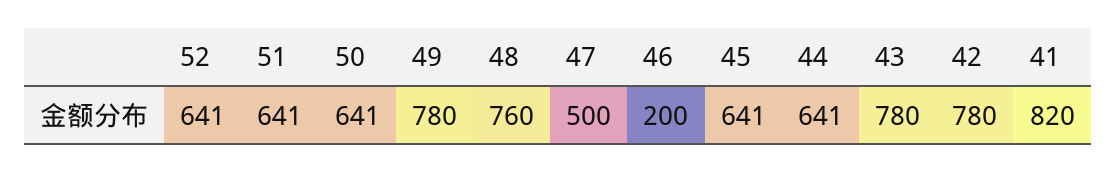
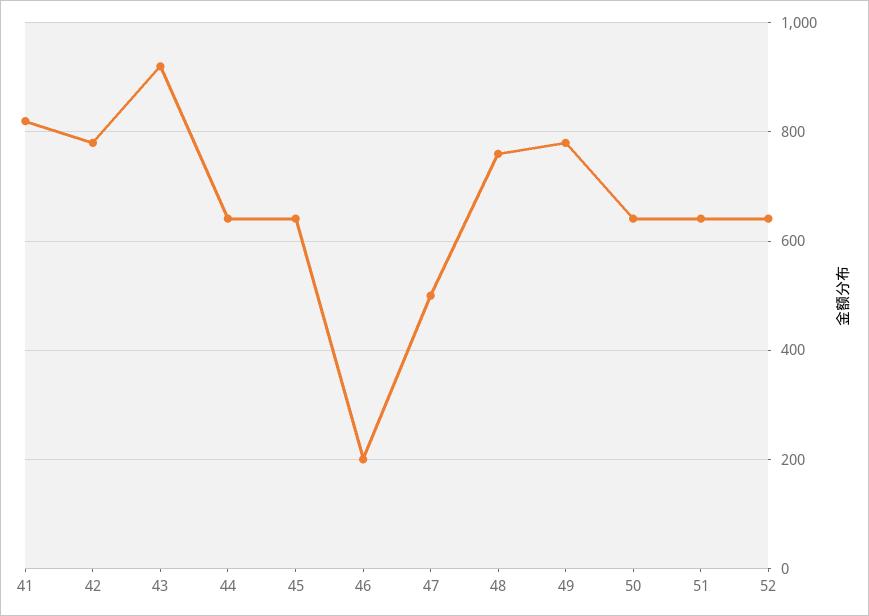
43: 780 -> 920

